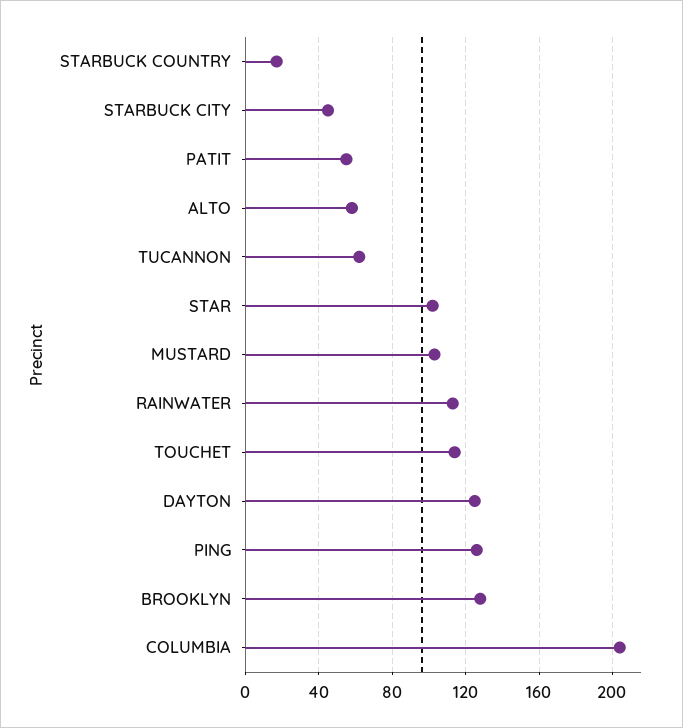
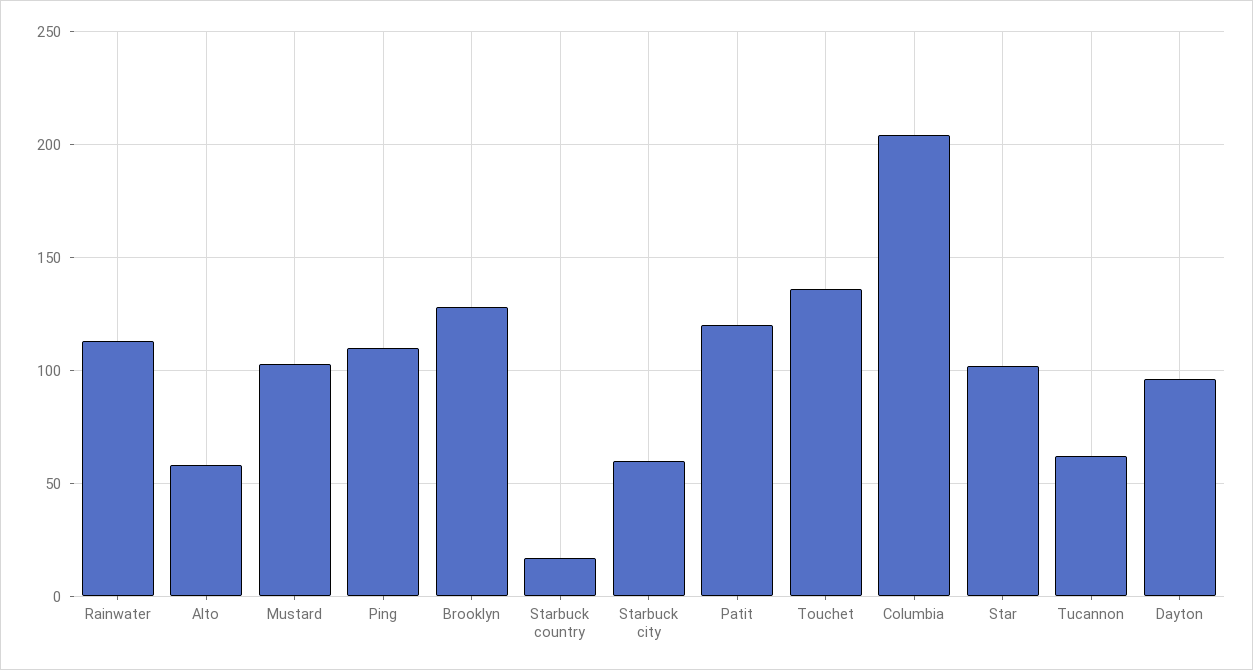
STARBUCK CITY: 45 -> 60
PATIT: 55 -> 120
TOUCHET: 115 -> 135
DAYTON: 125 -> 95
PING: 125 -> 110

